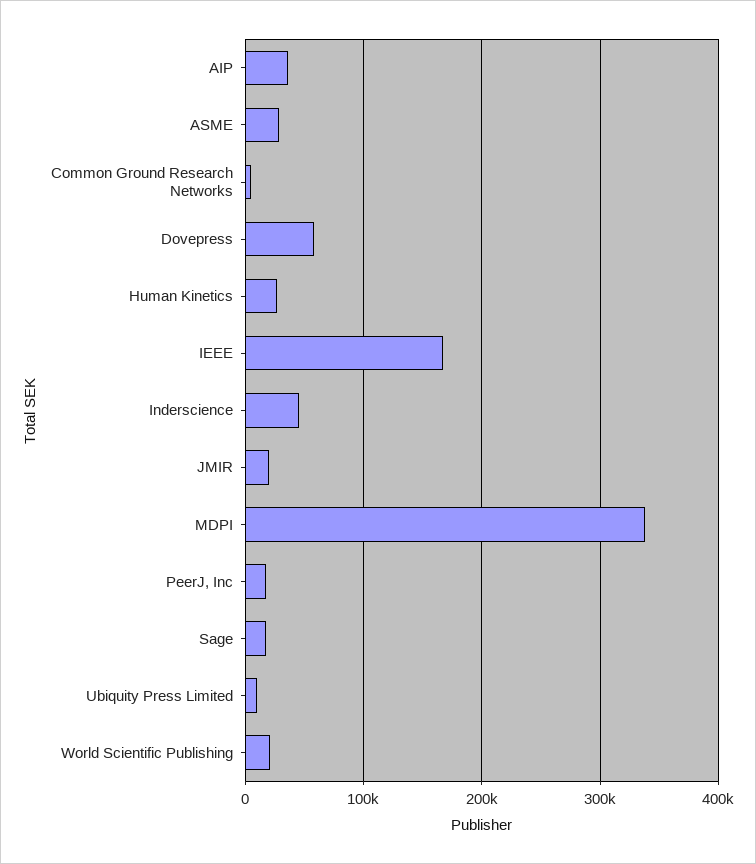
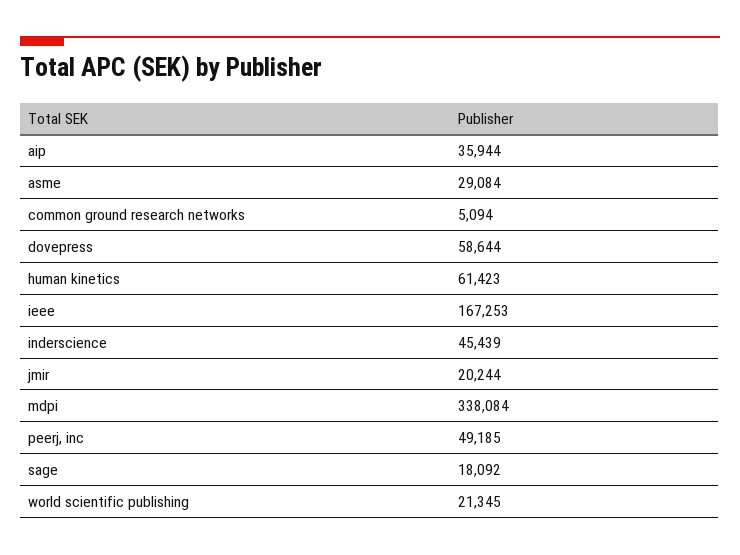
Human Kinetics: 30000 -> 61423
PeerJ, Inc: 20000 -> 49185
Ubiquity Press Limited: 10000 -> none

